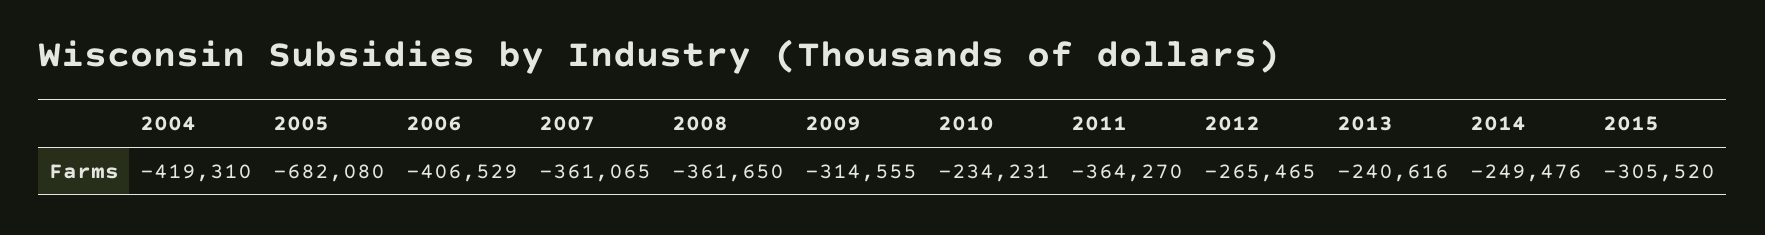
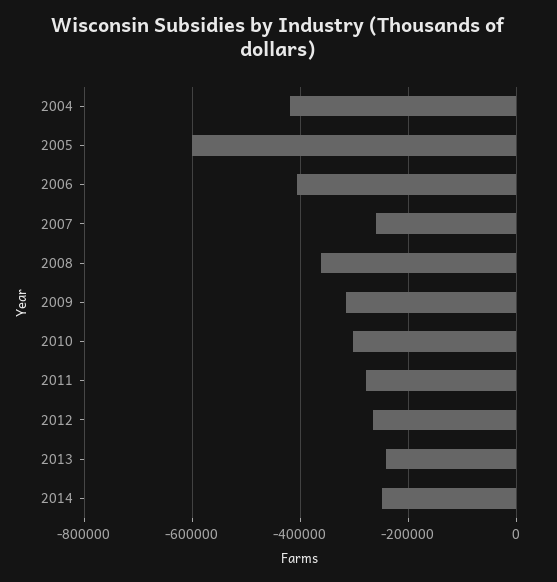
2005: -682080 -> -600000
2007: -361065 -> -260000
2010: -234231 -> -300000
2011: -364270 -> -280000
2015: -305520 -> none

